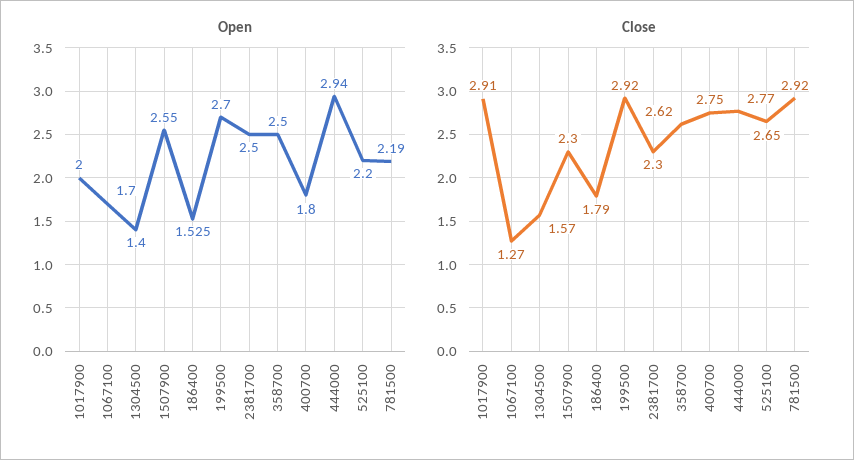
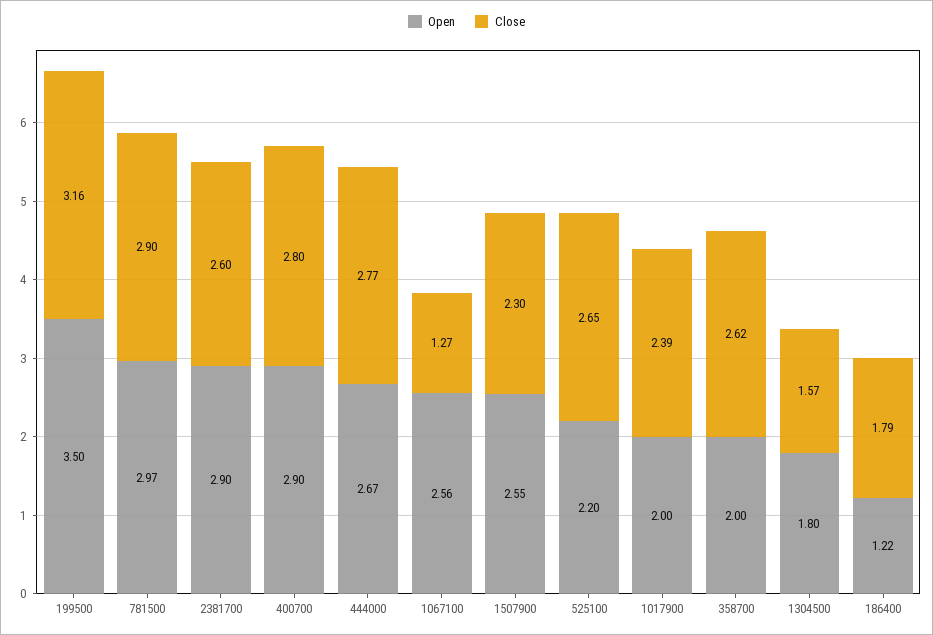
Open, 1067100: 1.7 -> 2.56
Open, 1304500: 1.4 -> 1.8
Open, 186400: 1.525 -> 1.22
Open, 199500: 2.7 -> 3.5
Open, 2381700: 2.5 -> 2.9
Open, 358700: 2.5 -> 2
Open, 400700: 1.8 -> 2.9
Open, 444000: 2.94 -> 2.67
Open, 781500: 2.19 -> 2.97
Close, 1017900: 2.91 -> 2.39
Close, 199500: 2.92 -> 3.16
Close, 2381700: 2.3 -> 2.6
Close, 400700: 2.75 -> 2.8
Close, 781500: 2.92 -> 2.9

